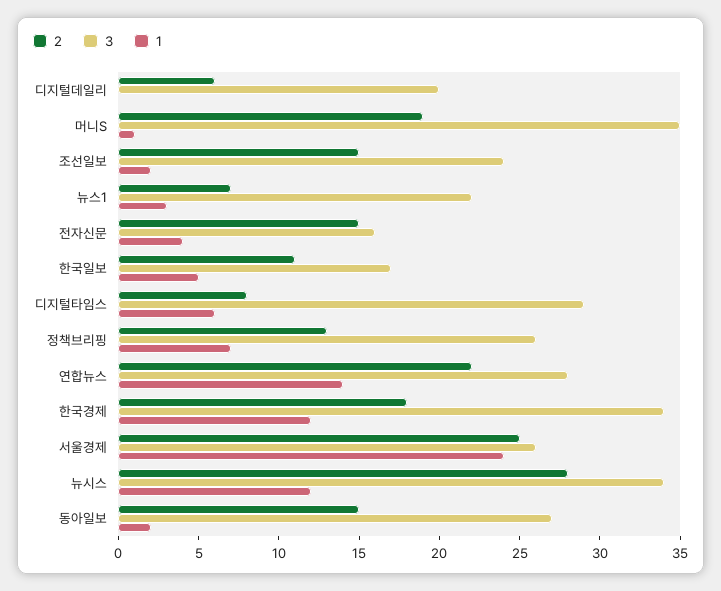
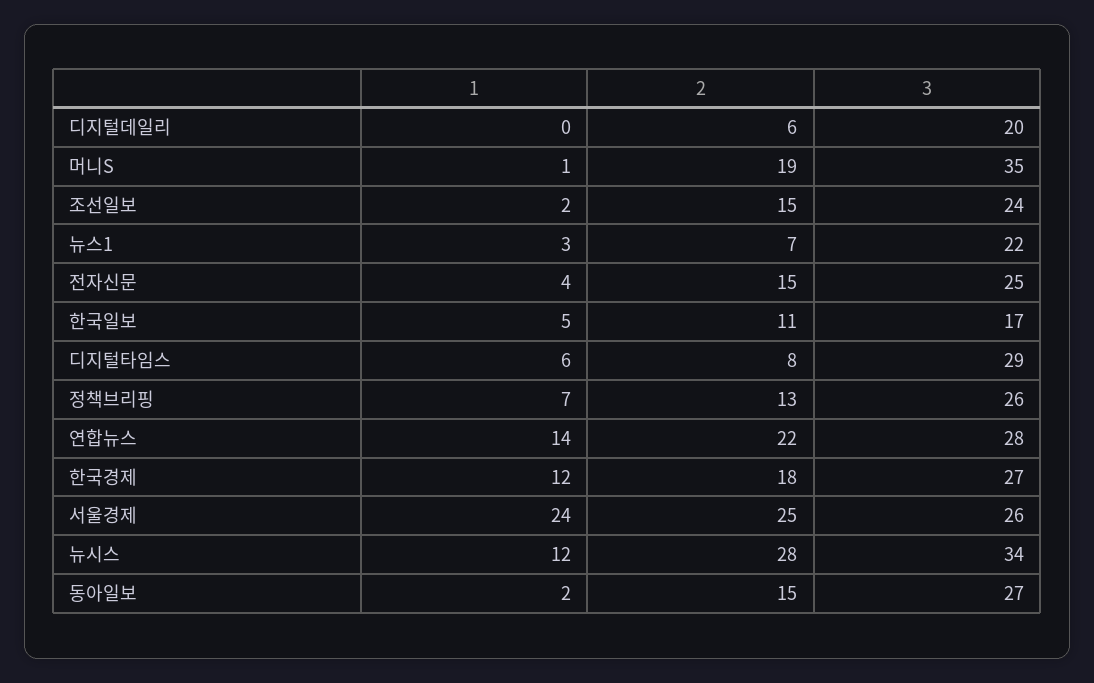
3, 전자신문: 16 -> 25
3, 한국경제: 34 -> 27

